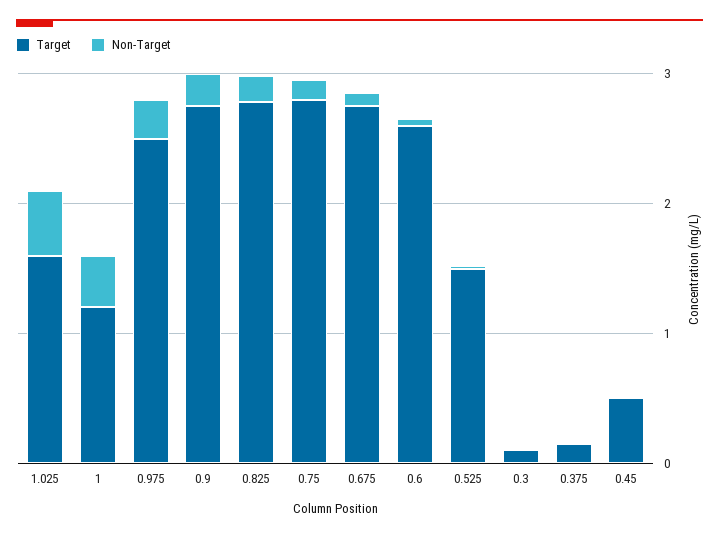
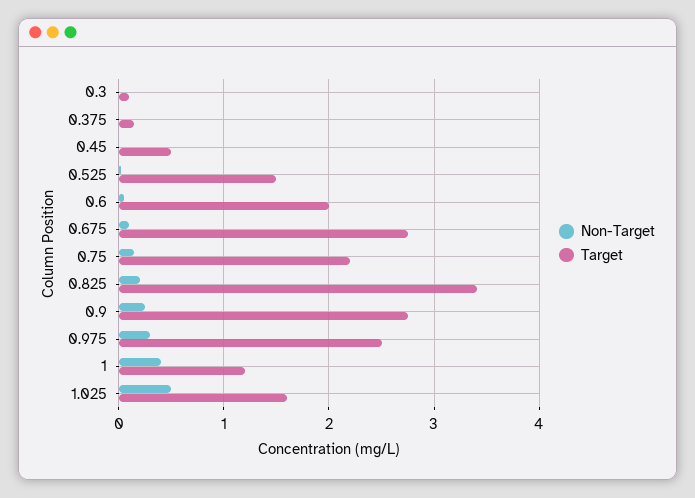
Target, 0.825: 2.8 -> 3.4
Target, 0.75: 2.8 -> 2.2
Target, 0.6: 2.6 -> 2

